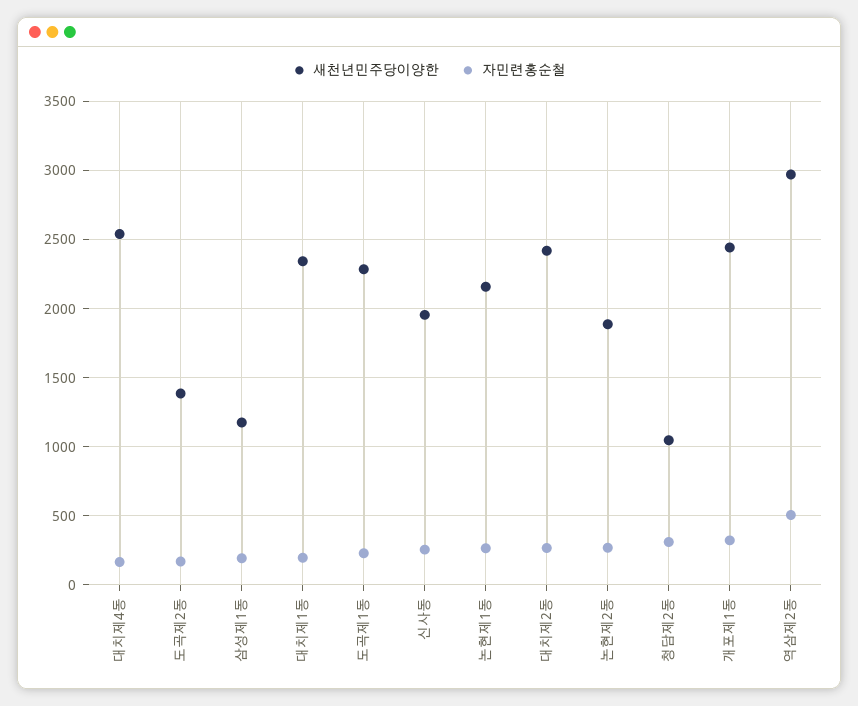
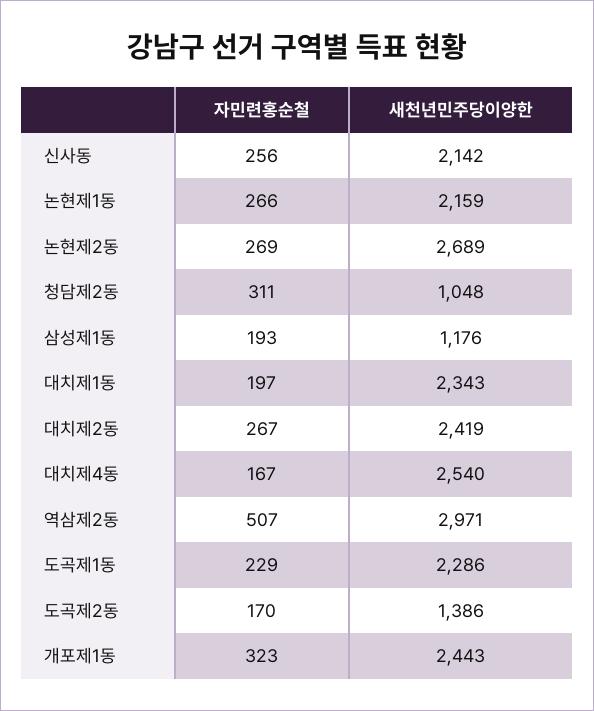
새천년민주당이양한, 신사동: 1950 -> 2142
새천년민주당이양한, 논현제2동: 1900 -> 2689

